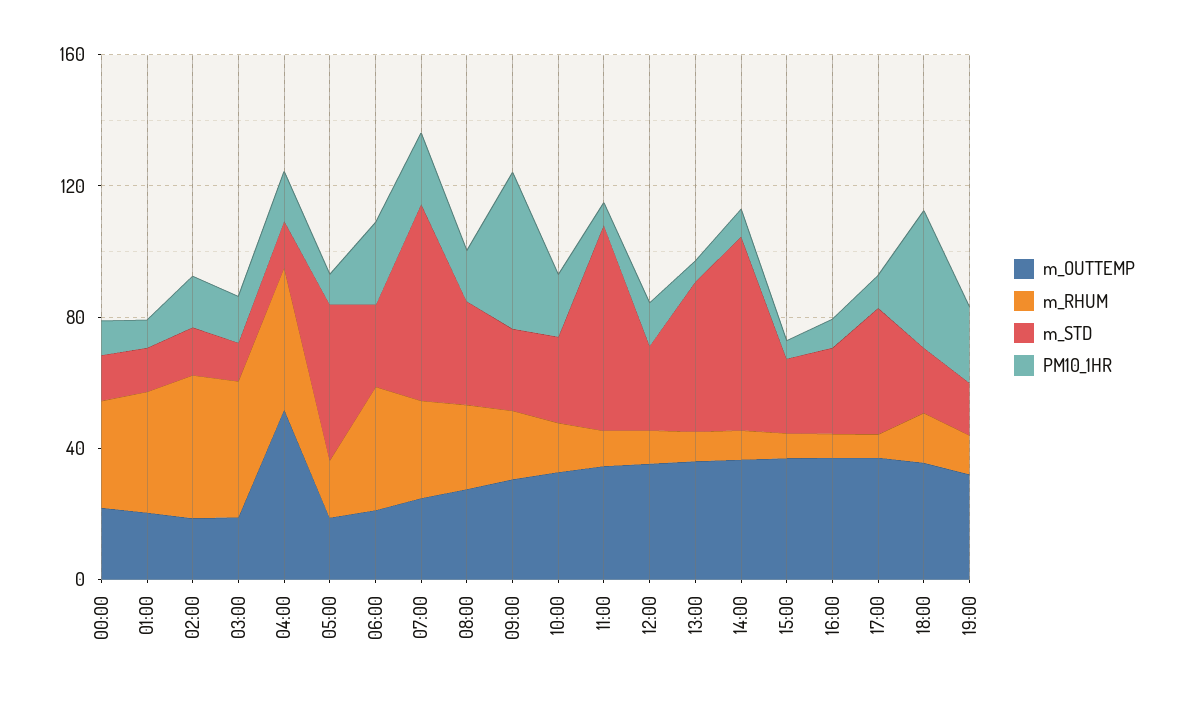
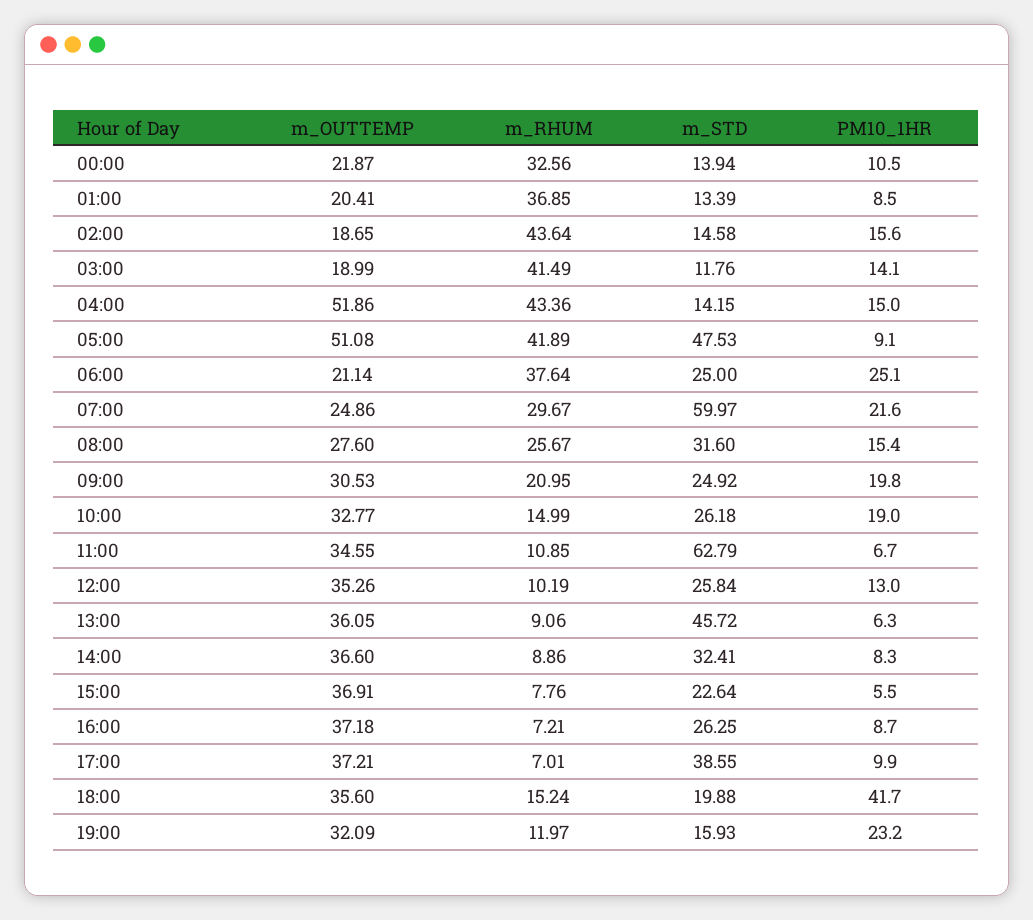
m_OUTTEMP, 05:00: 20 -> 51.08
m_RHUM, 05:00: 20 -> 41.89
PM10_1HR, 09:00: 50 -> 19.8
m_STD, 14:00: 60 -> 32.41

